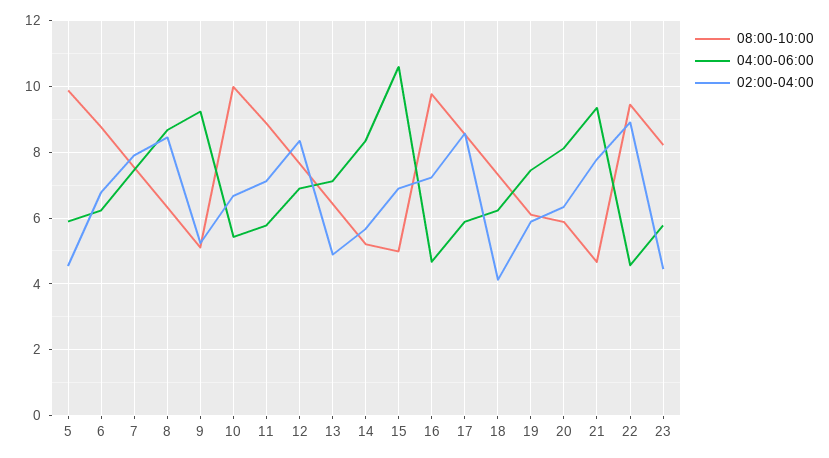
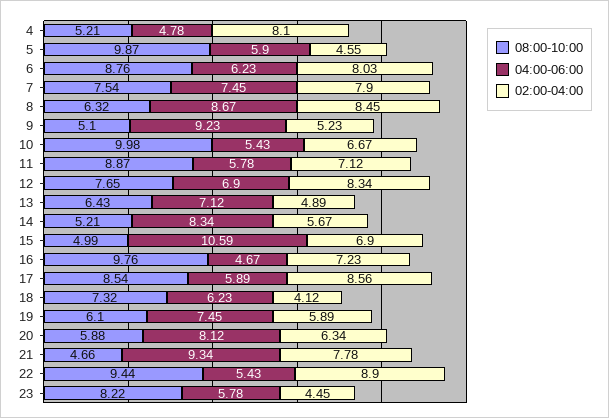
02:00-04:00, 6: 6.8 -> 8.03
04:00-06:00, 22: 4.6 -> 5.43
08:00-10:00, 4: none -> 5.21
04:00-06:00, 4: none -> 4.78
02:00-04:00, 4: none -> 8.1

